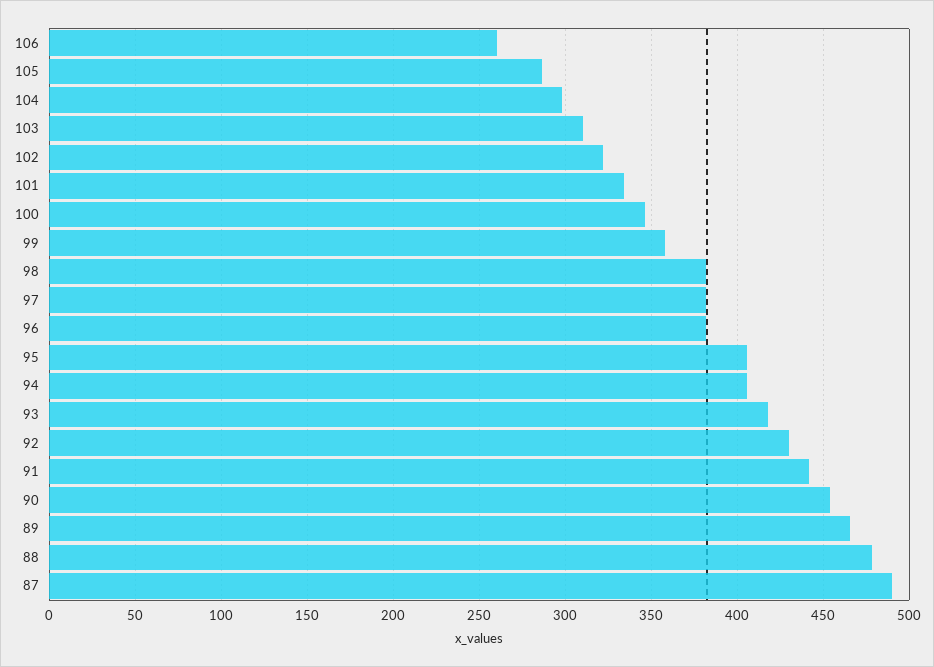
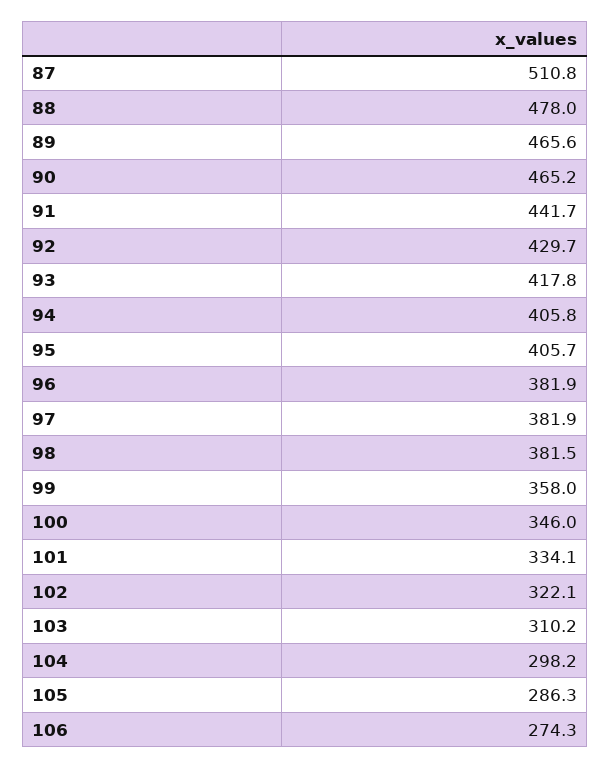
106: 260 -> 274.3
90: 455 -> 465.2
87: 490 -> 510.8

